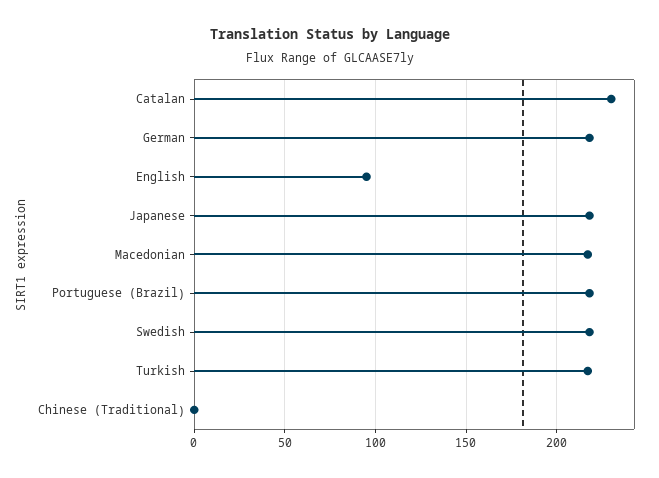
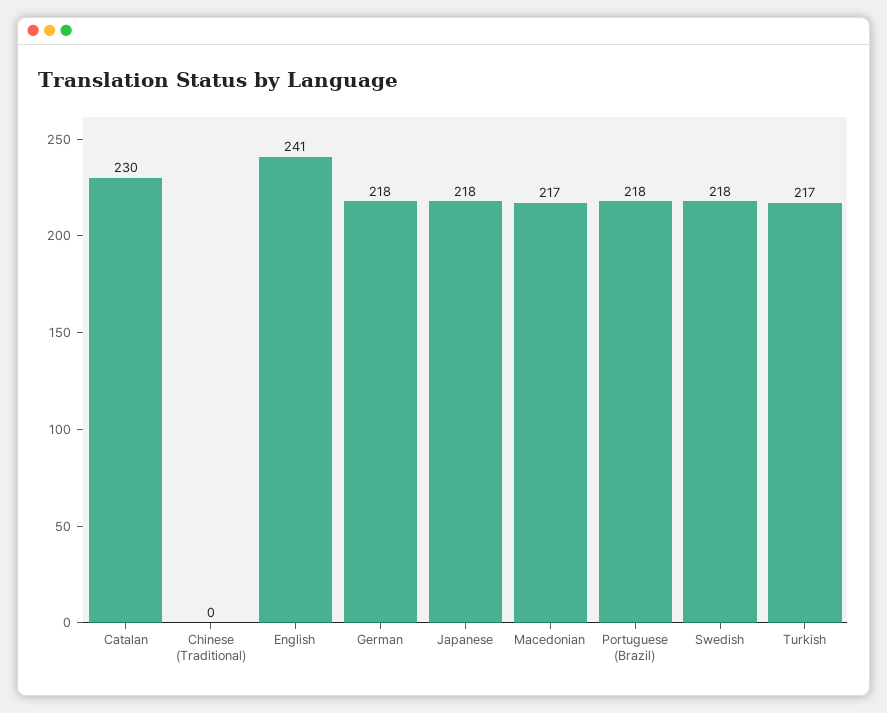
English: 95 -> 241

